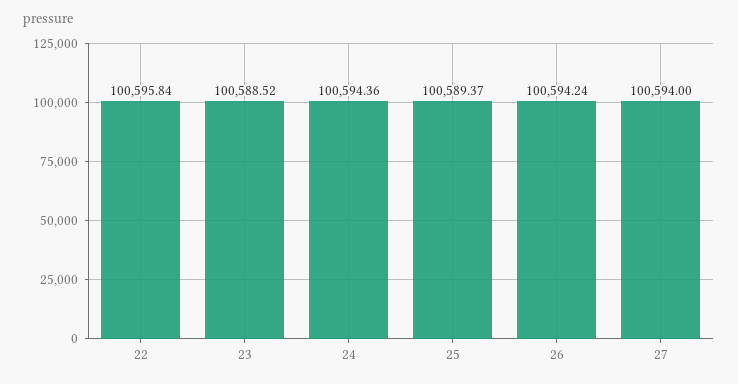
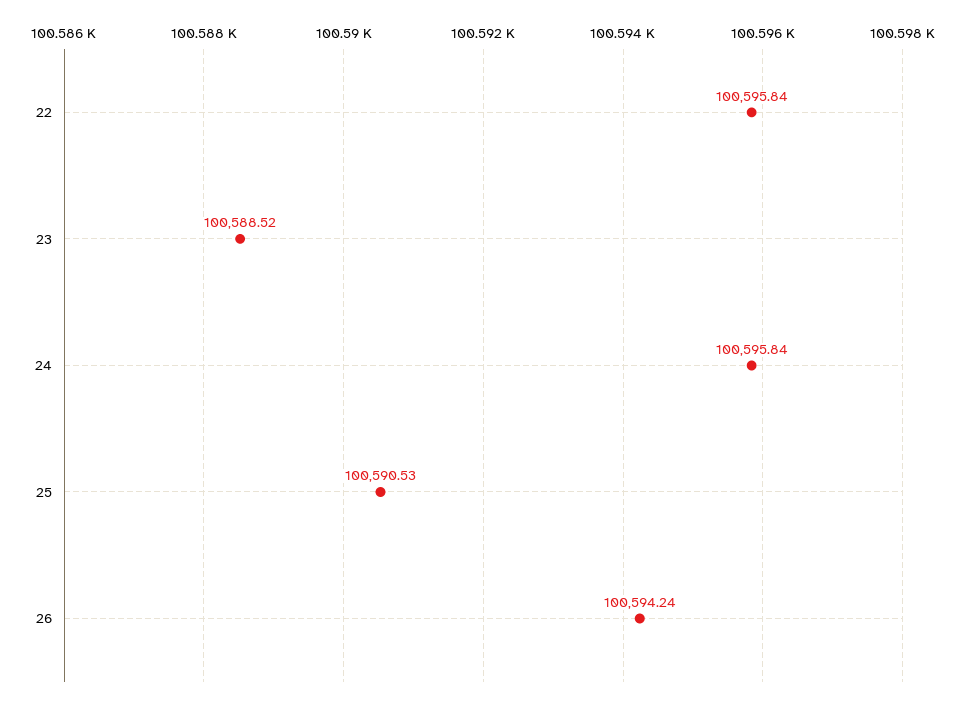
24: 100594.36 -> 100595.84
25: 100589.37 -> 100590.53
27: 100594 -> none

